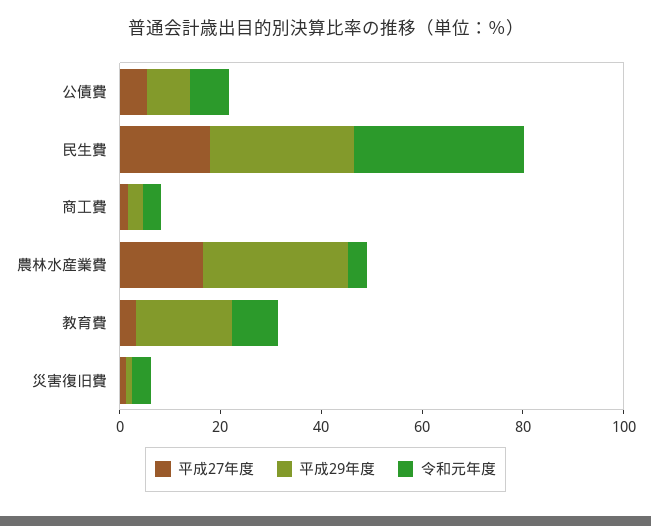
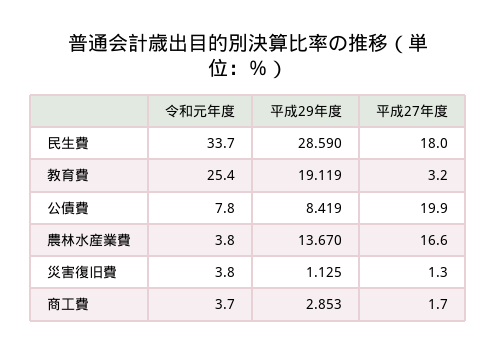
平成27年度, 公債費: 5 -> 19.9
平成29年度, 農林水産業費: 30 -> 13.67
令和元年度, 教育費: 10 -> 25.4

